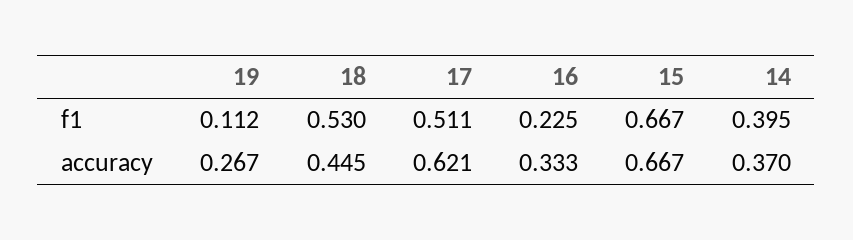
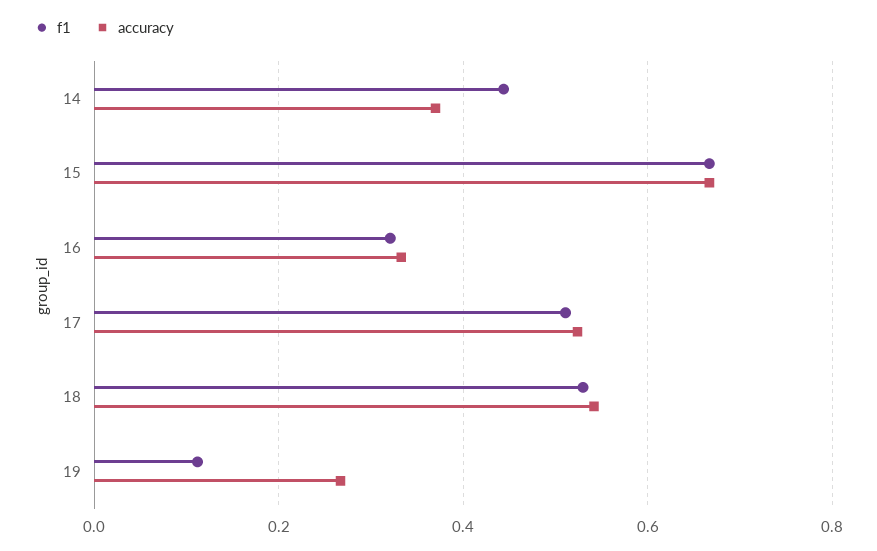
f1, 16: 0.225 -> 0.32
f1, 14: 0.395 -> 0.44
accuracy, 18: 0.445 -> 0.54
accuracy, 17: 0.621 -> 0.52

